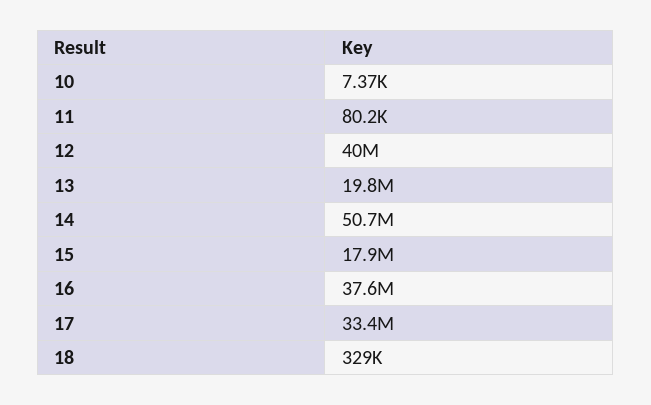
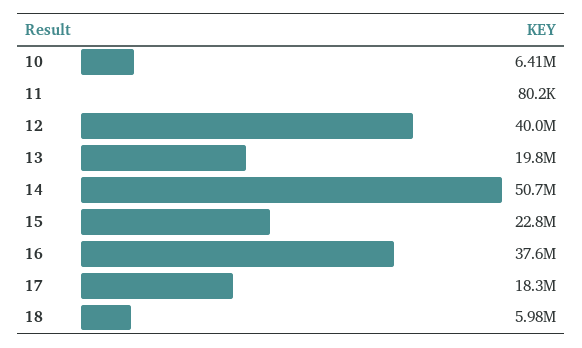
10: 7370 -> 6410000
15: 17900000 -> 22800000
17: 33400000 -> 18300000
18: 329000 -> 5980000

